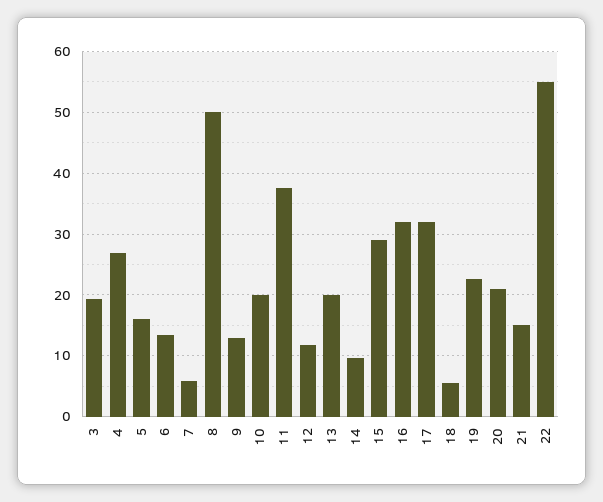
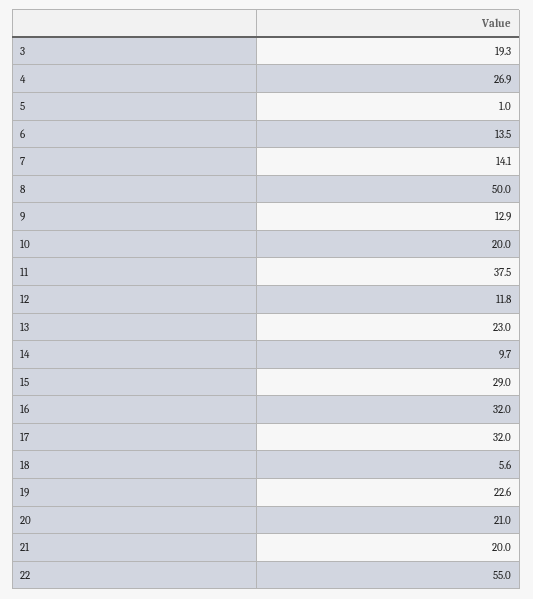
5: 16 -> 1
7: 6 -> 14.1
13: 20 -> 23
21: 15 -> 20

